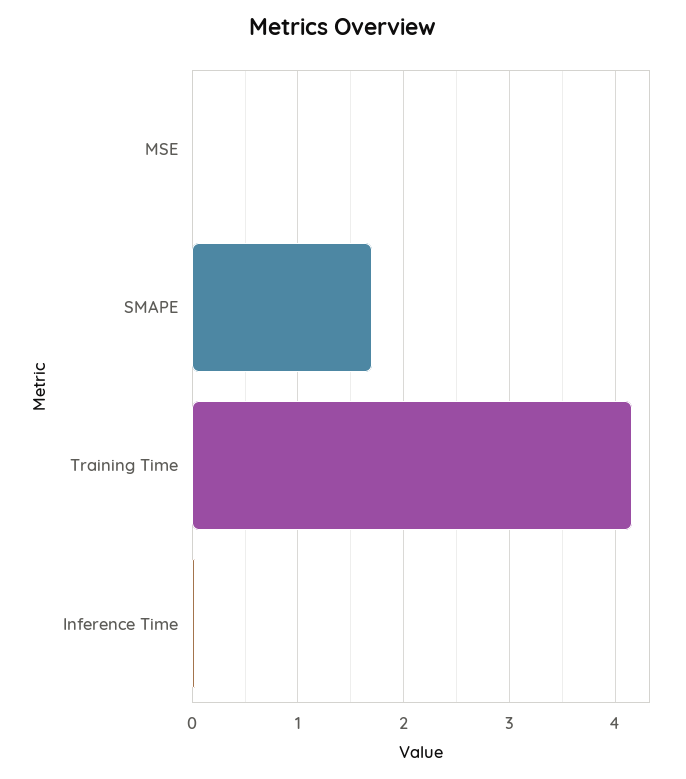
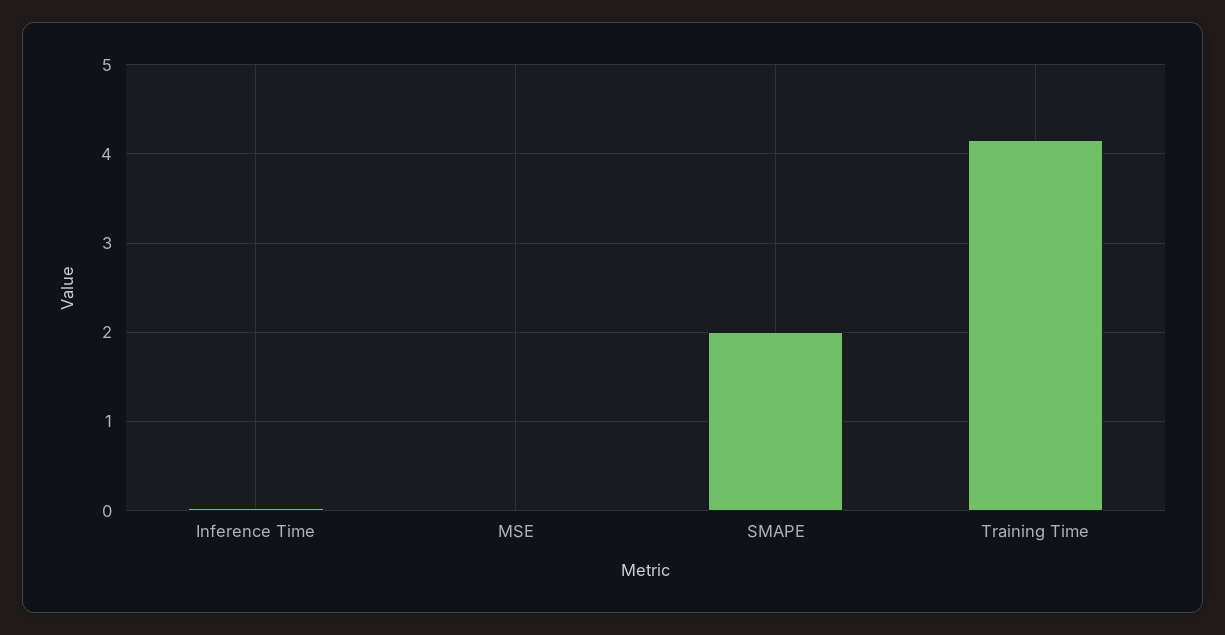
SMAPE: 1.7 -> 2

